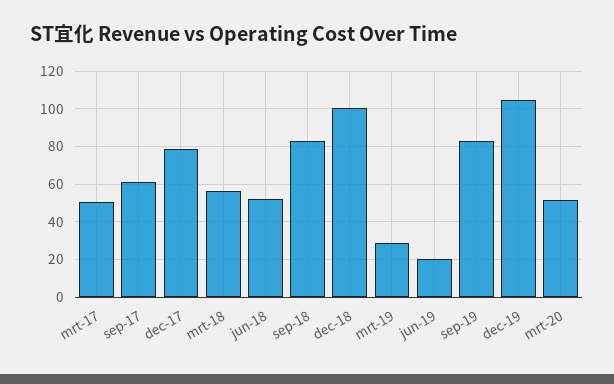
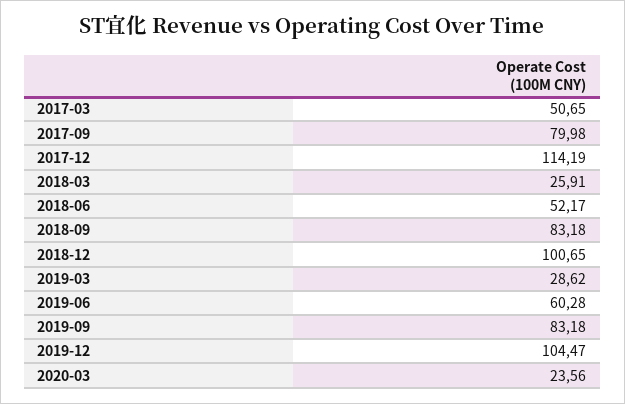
sep-17: 60 -> 79.98
dec-17: 80 -> 114.19
mrt-18: 55 -> 25.91
jun-19: 20 -> 60.28
mrt-20: 50 -> 23.56

